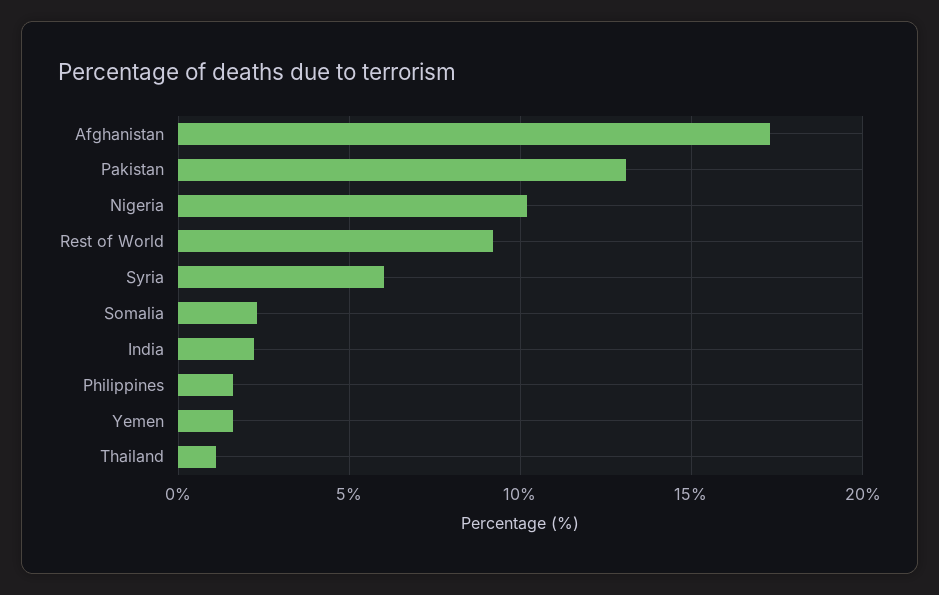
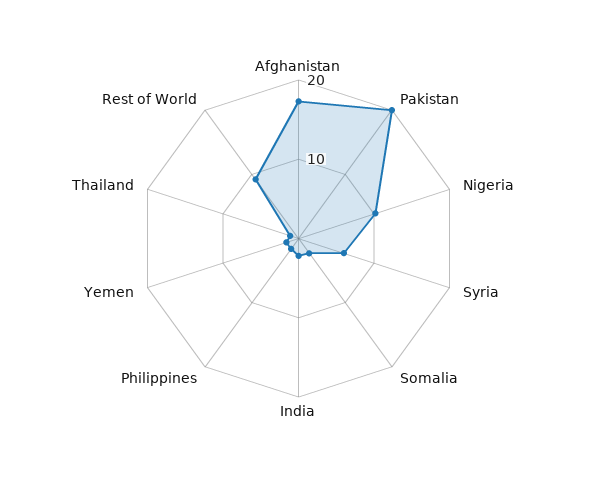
Pakistan: 13 -> 20

